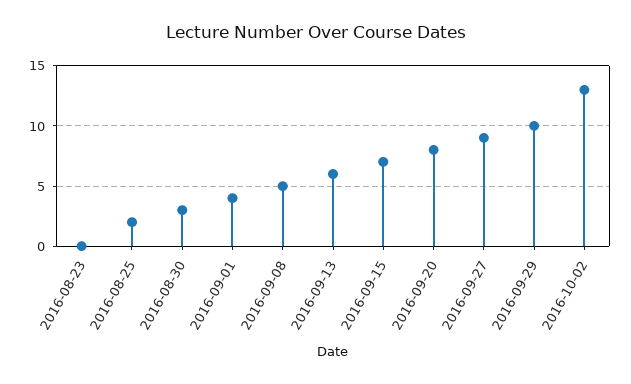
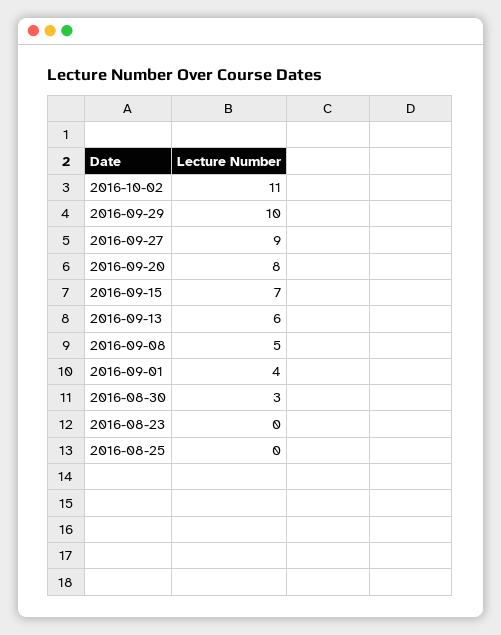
2016-08-25: 2 -> 0
2016-10-02: 13 -> 11

